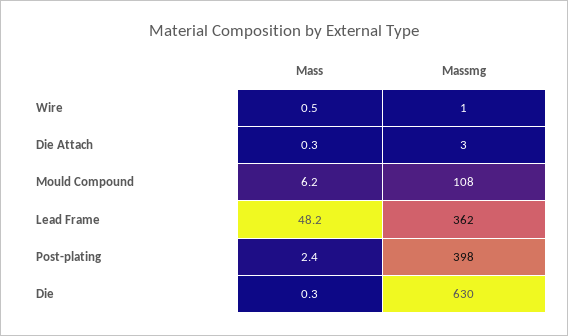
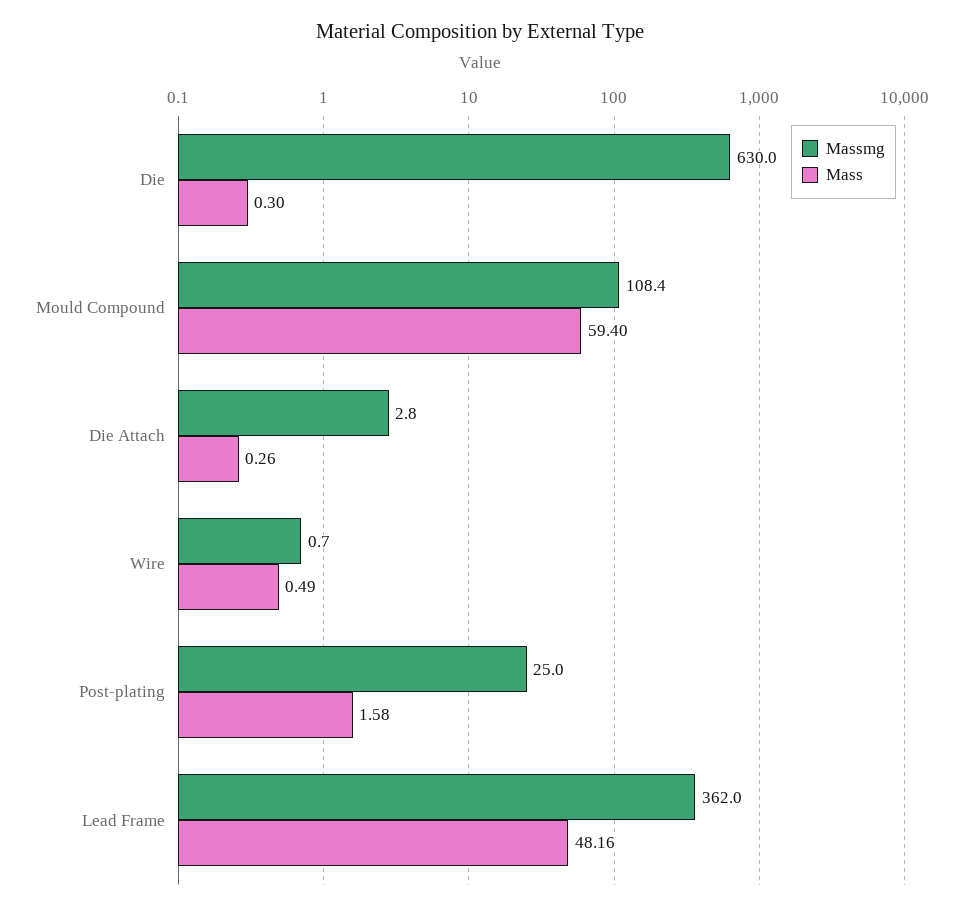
Mass, Mould Compound: 6.2 -> 59.4
Mass, Post-plating: 2.4 -> 1.58
Massmg, Post-plating: 398 -> 25

